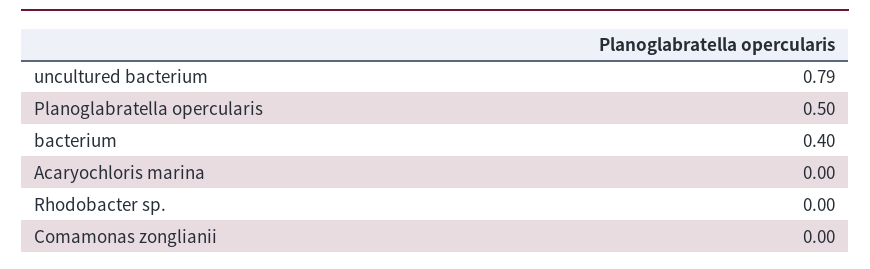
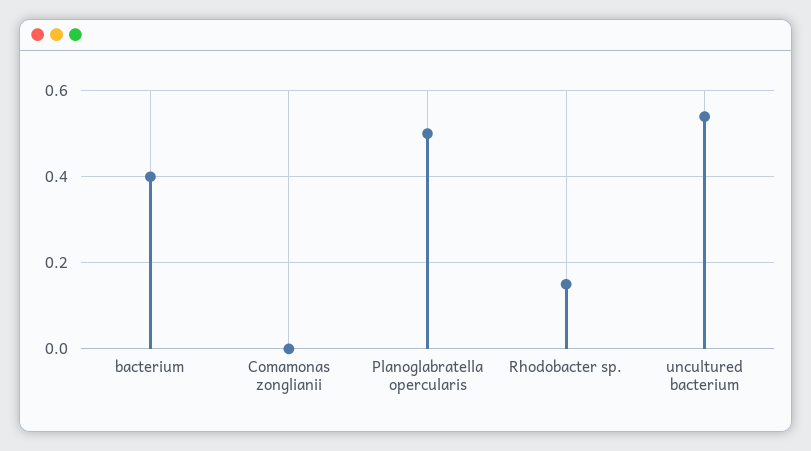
uncultured bacterium: 0.79 -> 0.55
Acaryochloris marina: 0 -> none
Rhodobacter sp.: 0 -> 0.15

